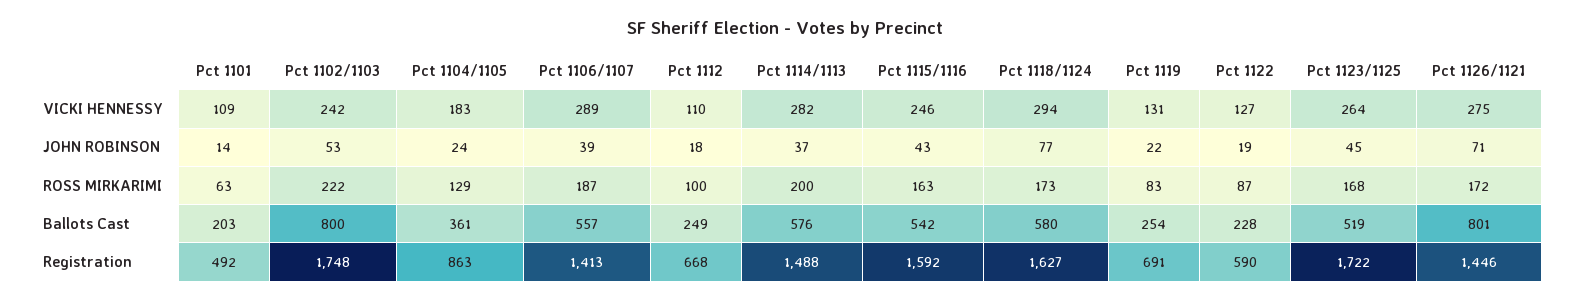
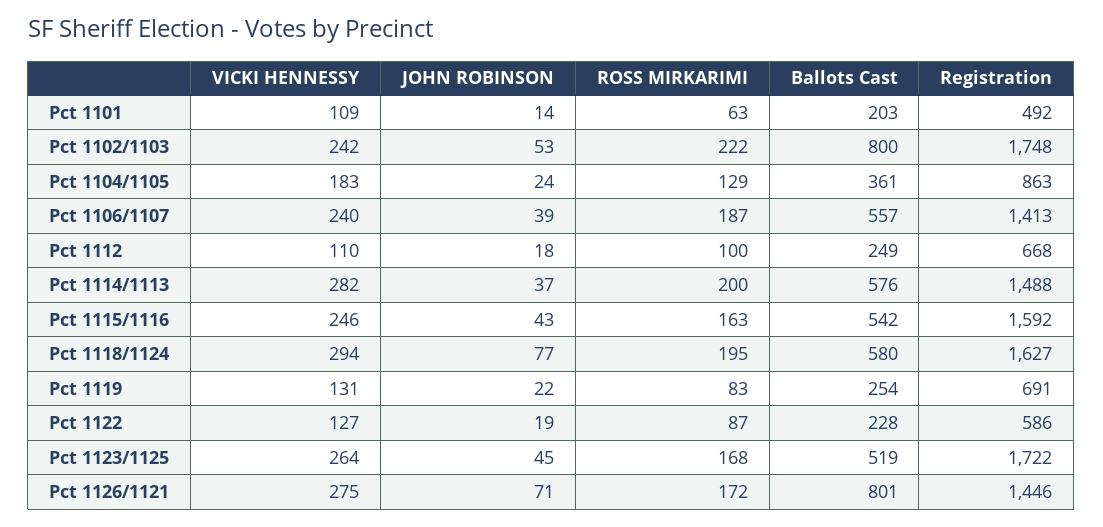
Pct 1106/1107, VICKI HENNESSY: 289 -> 240
Pct 1118/1124, ROSS MIRKARIMI: 173 -> 195
Pct 1122, Registration: 590 -> 586

